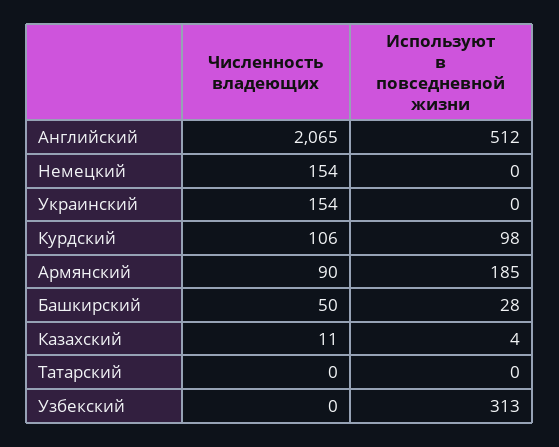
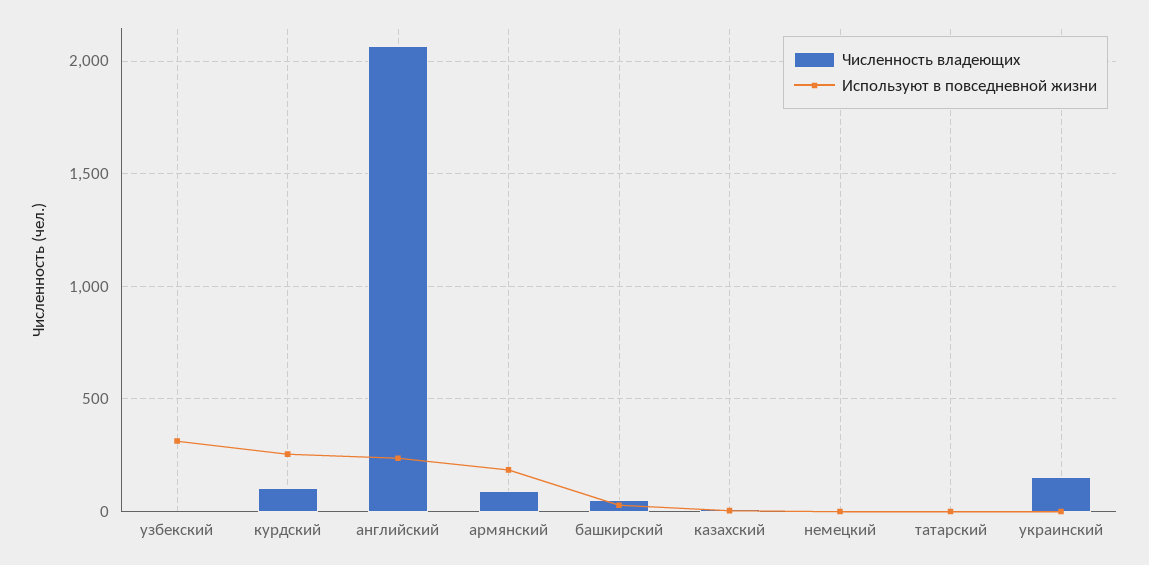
Используют в повседневной жизни, Английский: 512 -> 250
Численность владеющих, Немецкий: 154 -> 0
Используют в повседневной жизни, Курдский: 98 -> 250

